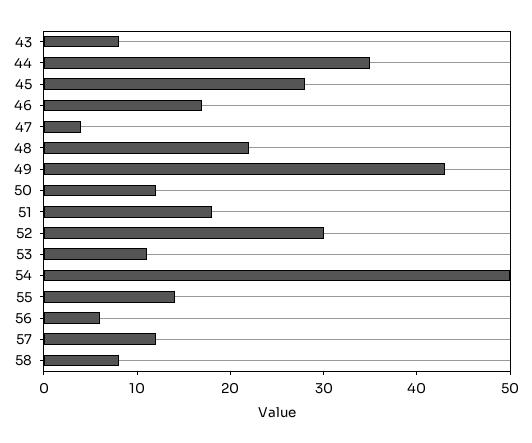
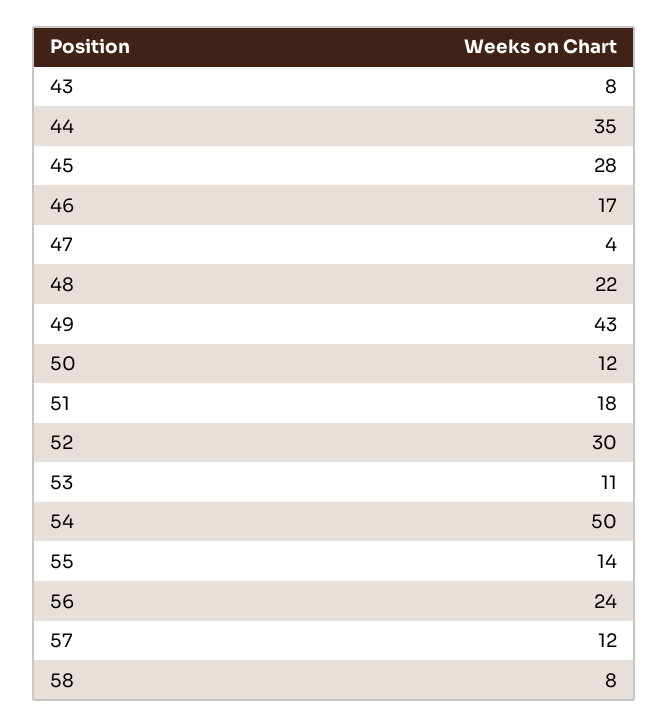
56: 6 -> 24

